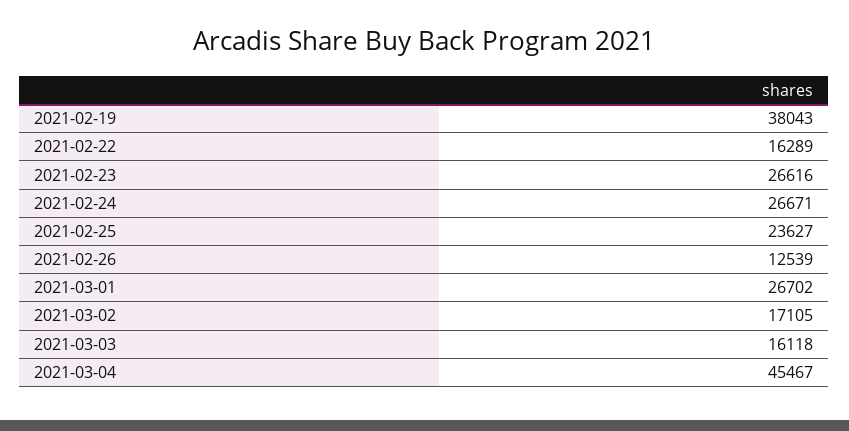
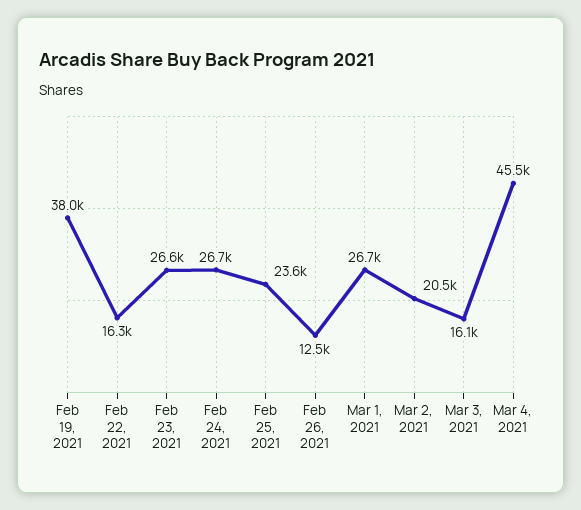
2021-03-02: 17105 -> 20500

